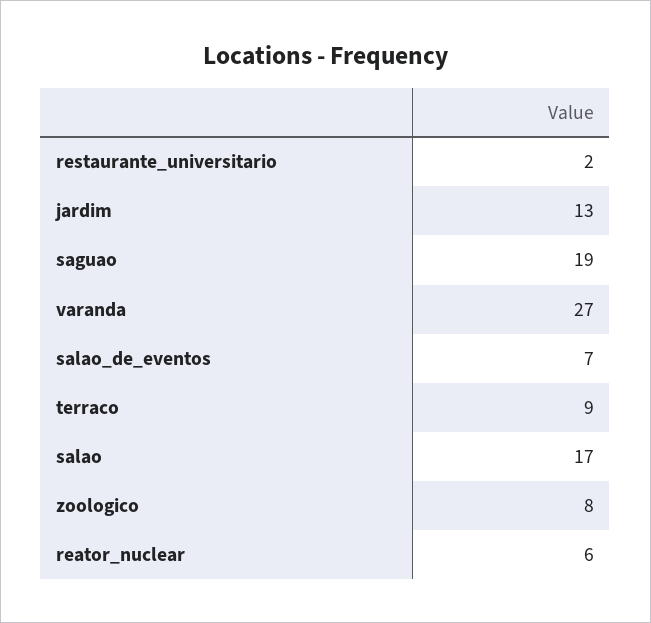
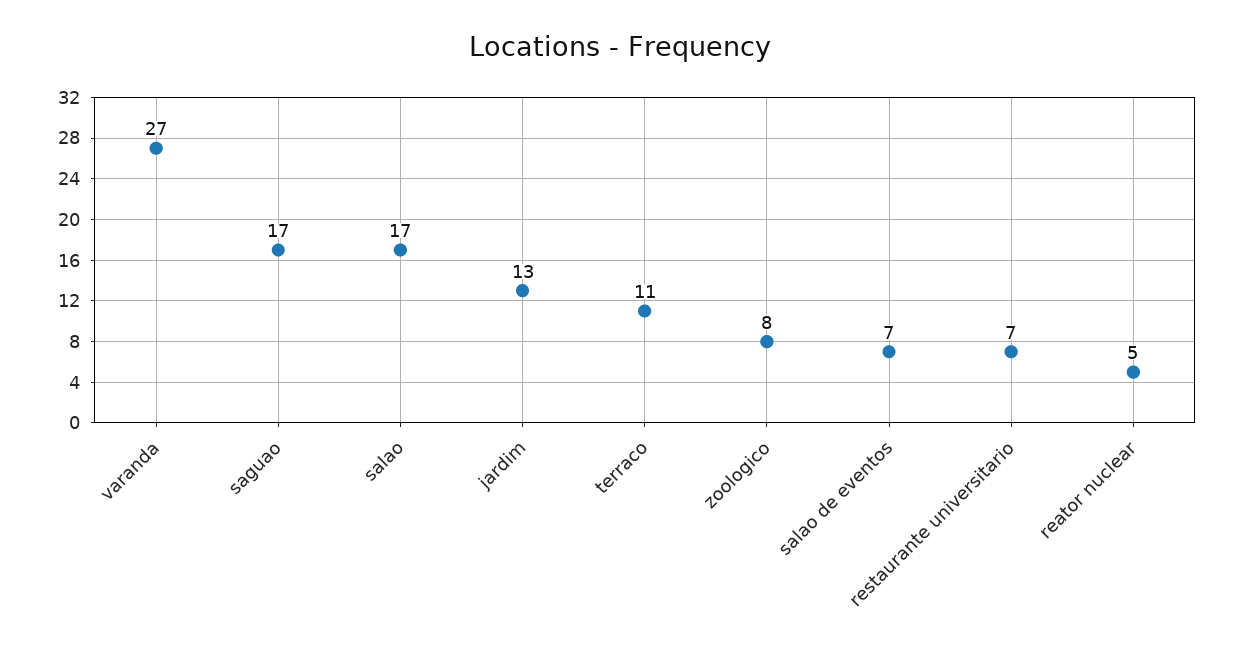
restaurante_universitario: 2 -> 7
saguao: 19 -> 17
terraco: 9 -> 11
reator_nuclear: 6 -> 5

